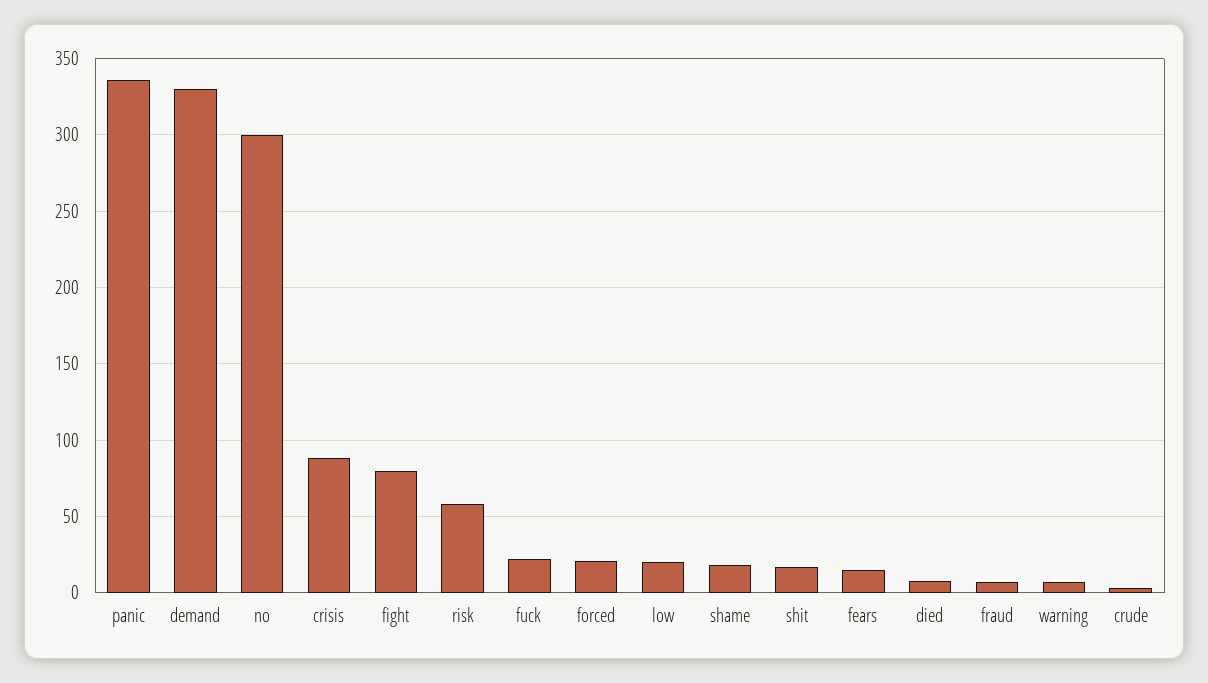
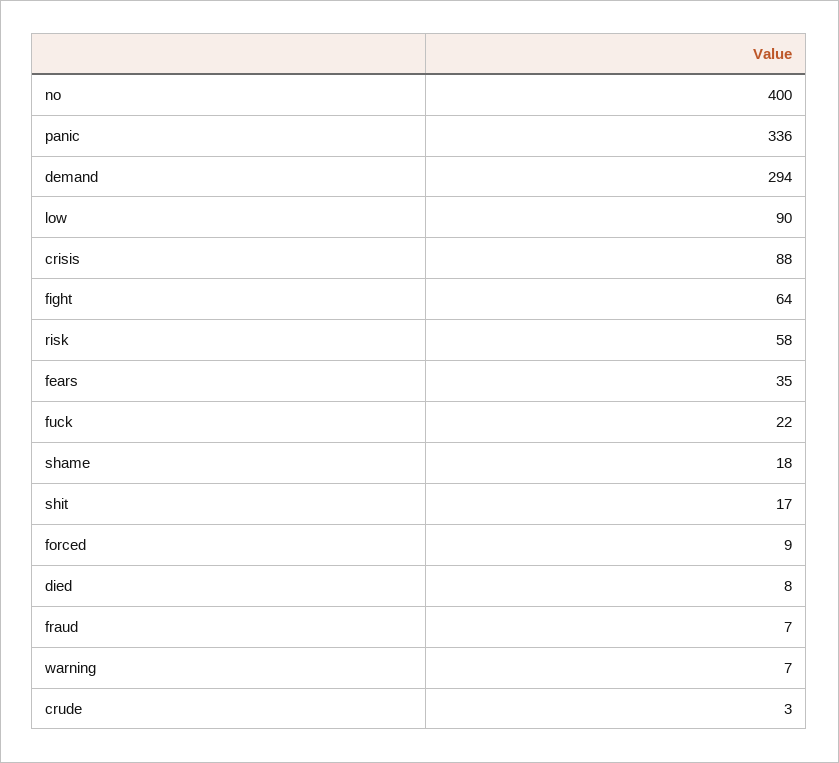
demand: 330 -> 294
no: 300 -> 400
fight: 80 -> 64
forced: 20 -> 9
low: 20 -> 90
fears: 15 -> 35

